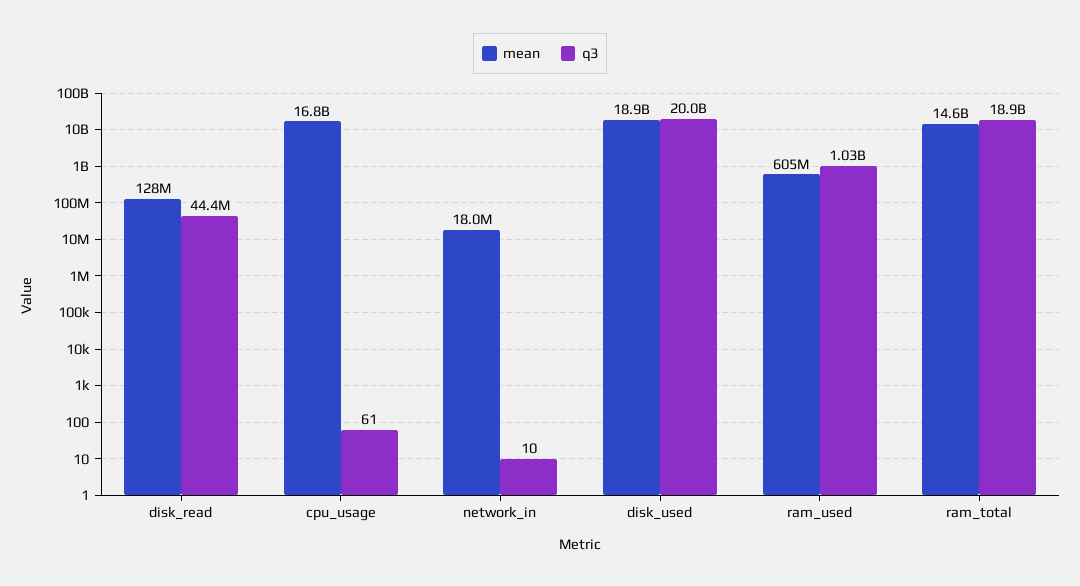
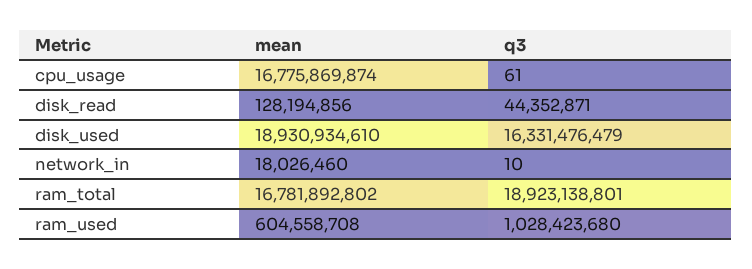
q3, disk_used: 20000000000 -> 16331476479
mean, ram_total: 14600000000 -> 16781892802

